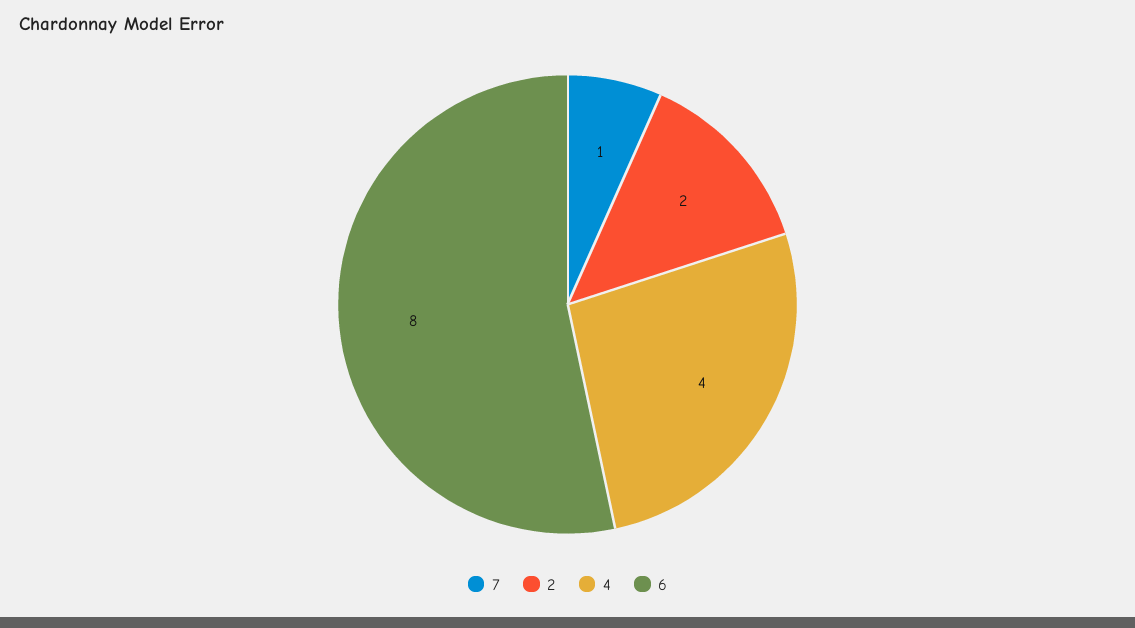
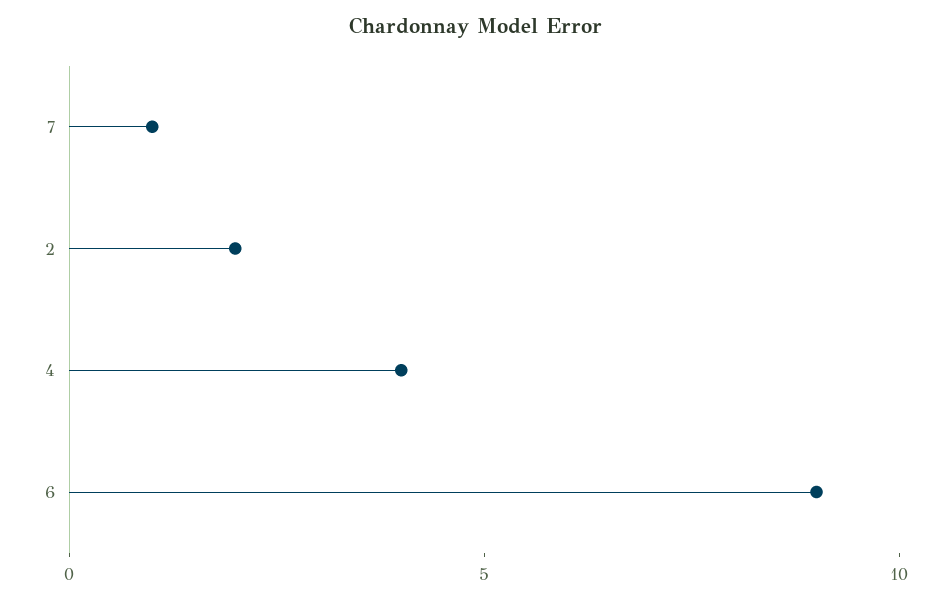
6: 8 -> 9

